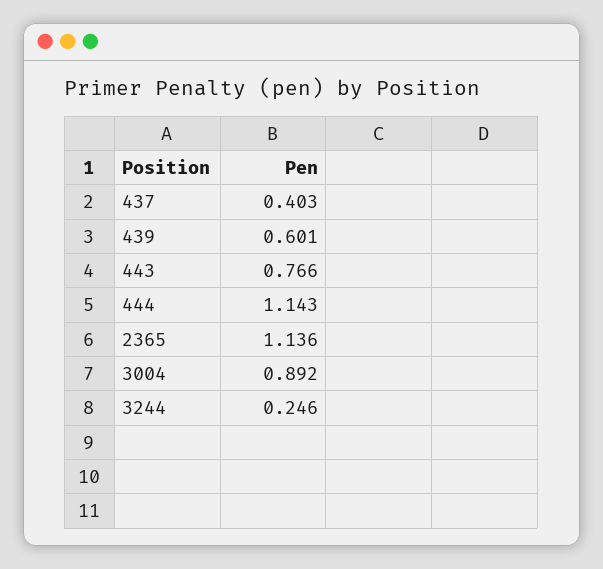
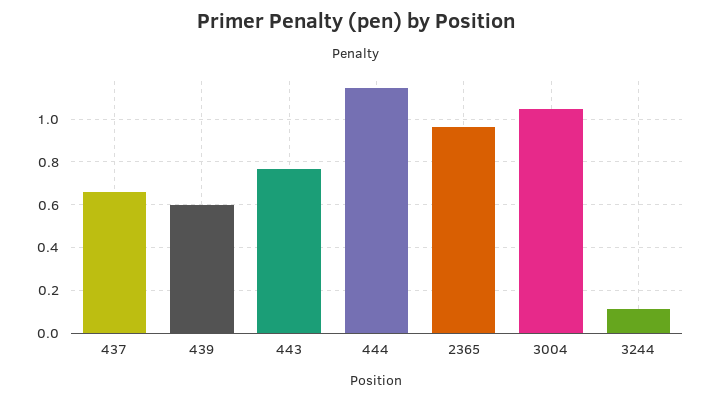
437: 0.403 -> 0.65
2365: 1.136 -> 0.95
3004: 0.892 -> 1.05
3244: 0.246 -> 0.1

